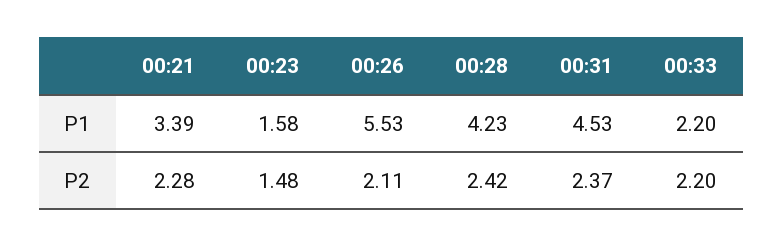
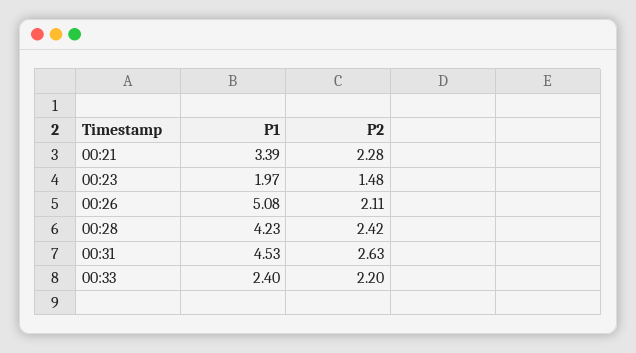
00:23, P1: 1.58 -> 1.97
00:26, P1: 5.53 -> 5.08
00:33, P1: 2.2 -> 2.4
00:31, P2: 2.37 -> 2.63

